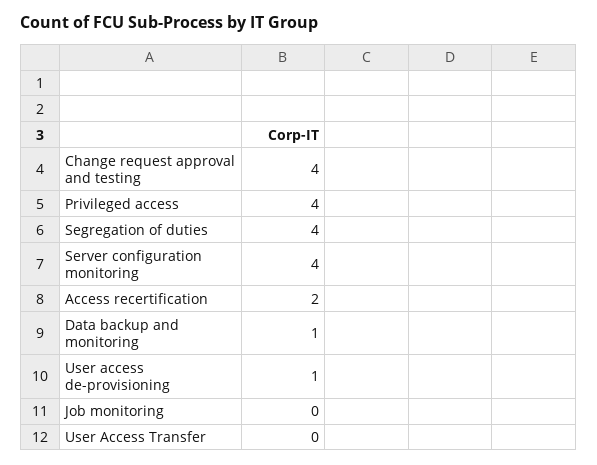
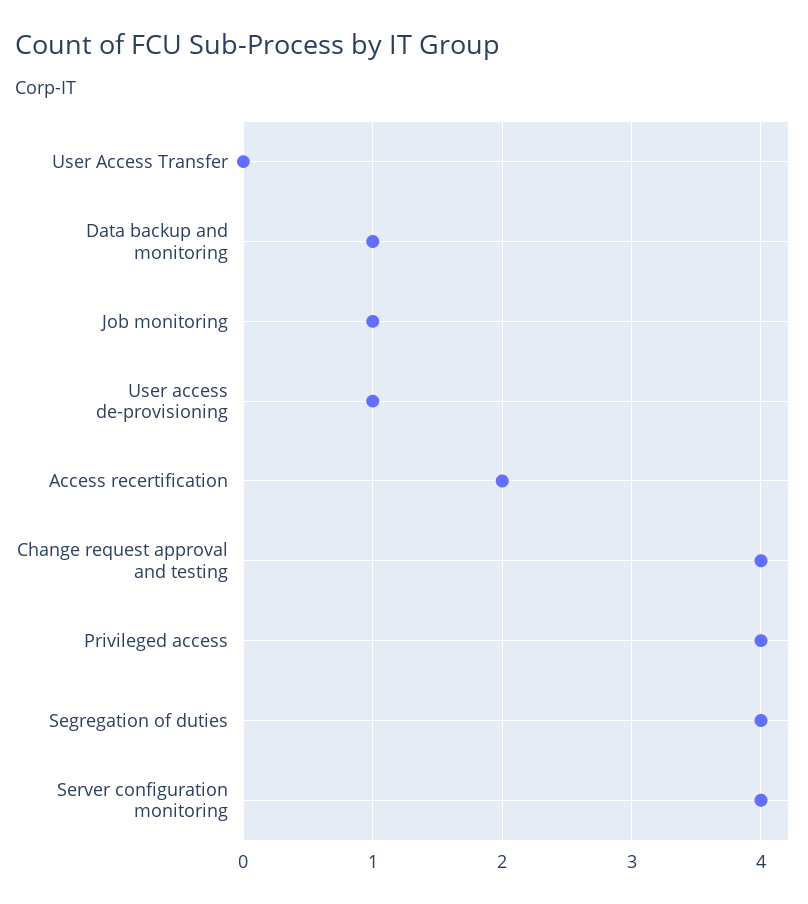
Job monitoring: 0 -> 1

